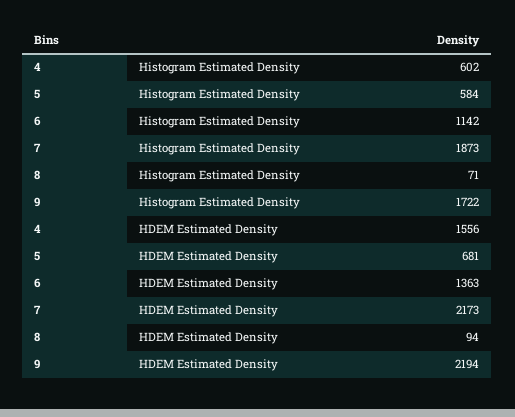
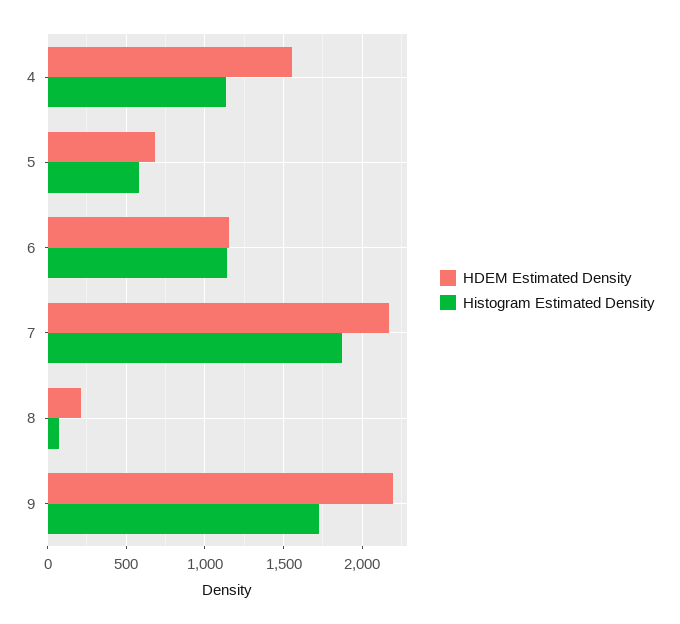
Histogram Estimated Density, 4: 602 -> 1150
HDEM Estimated Density, 6: 1363 -> 1150
HDEM Estimated Density, 8: 94 -> 200

